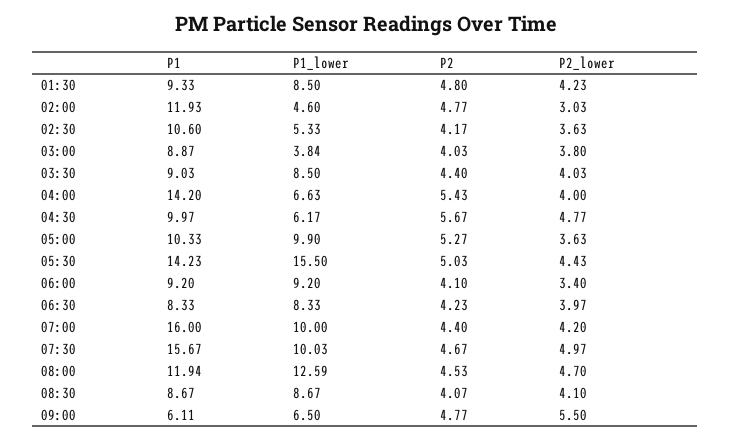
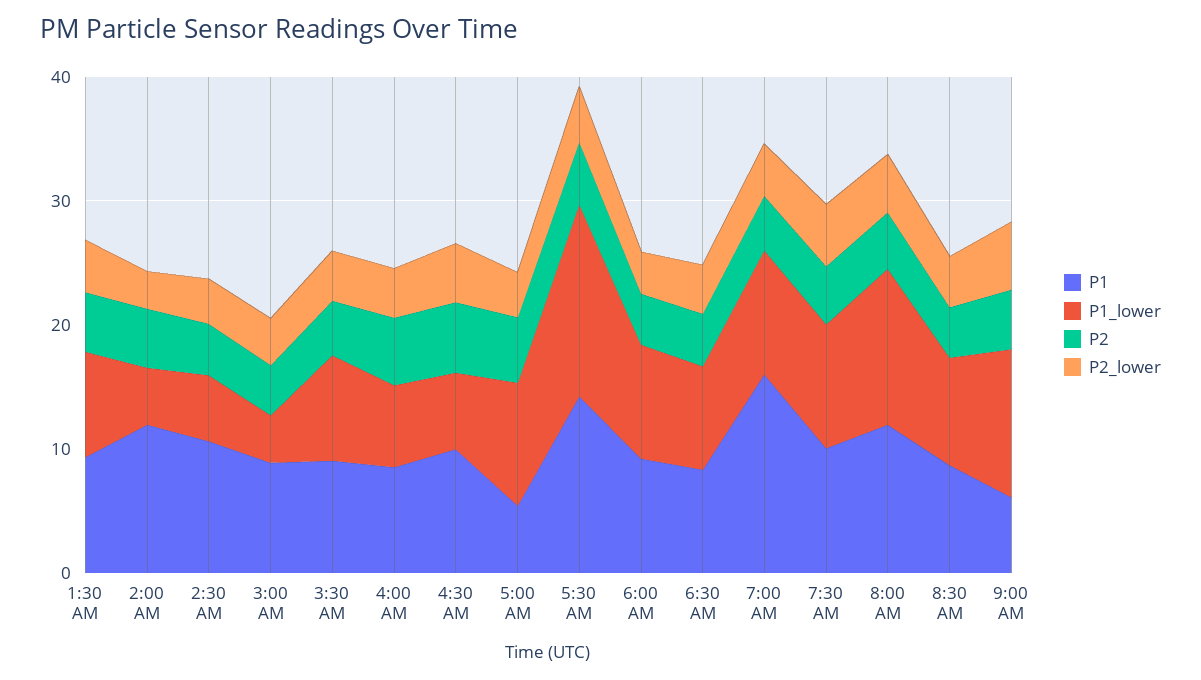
P1, 04:00: 14.2 -> 8
P1, 05:00: 10.33 -> 6
P1, 07:30: 15.67 -> 10
P1_lower, 09:00: 6.5 -> 12

